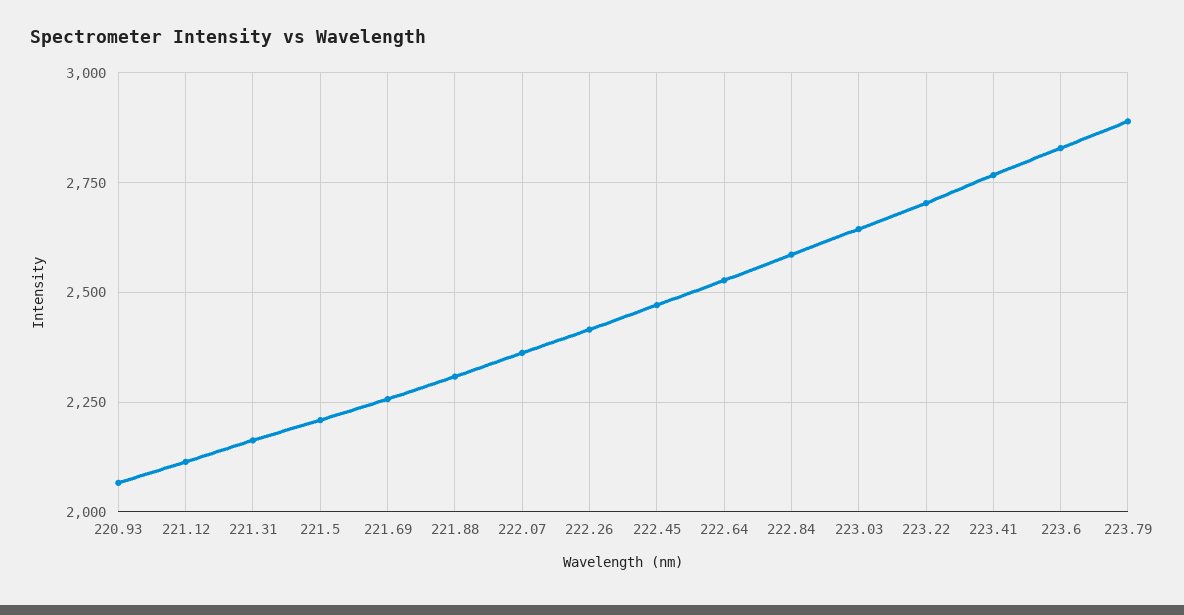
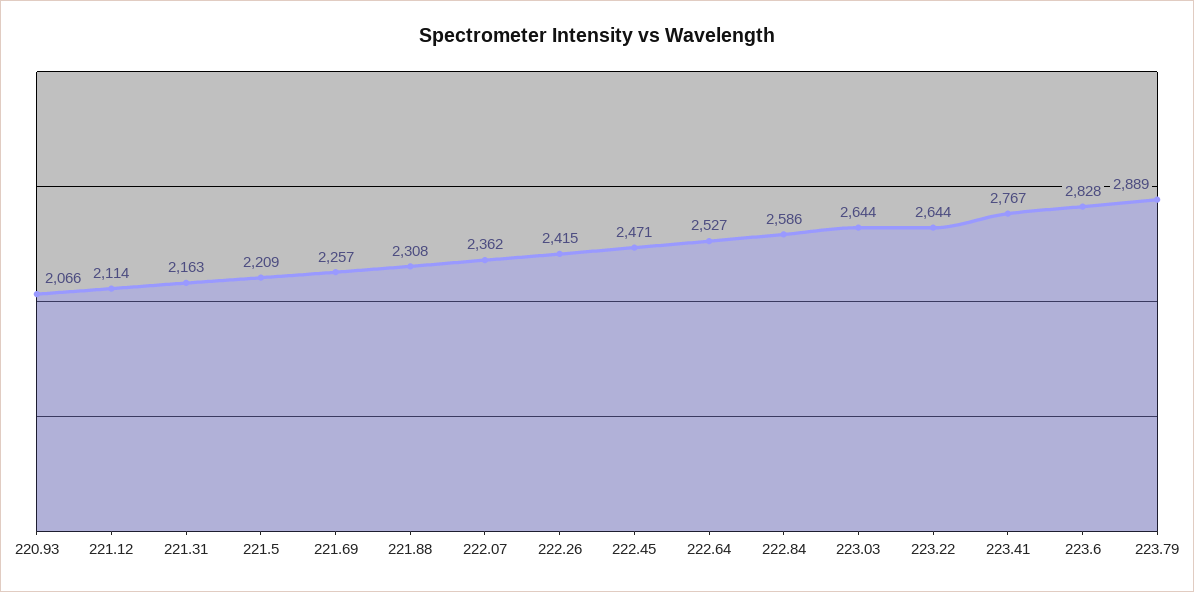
223.22: 2700 -> 2644

